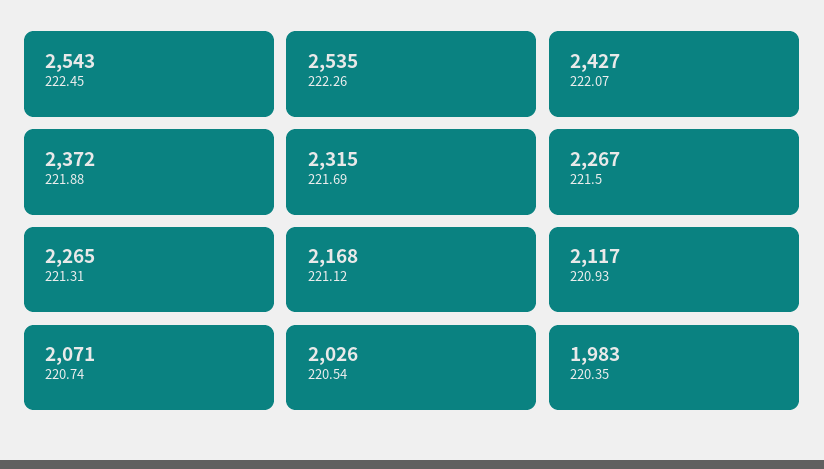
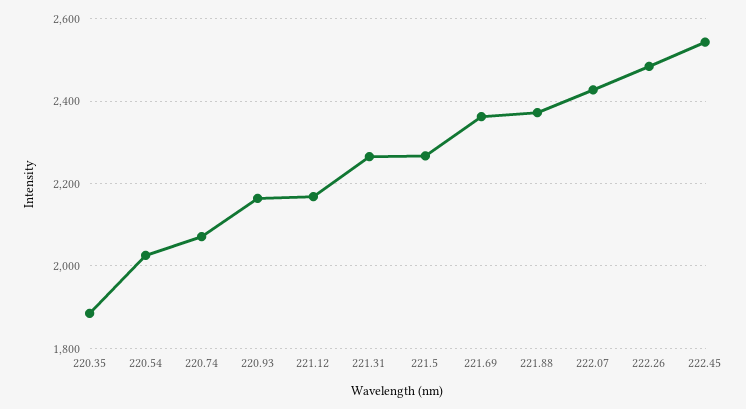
222.26: 2535 -> 2480
221.69: 2315 -> 2360
220.93: 2117 -> 2160
220.35: 1983 -> 1880

